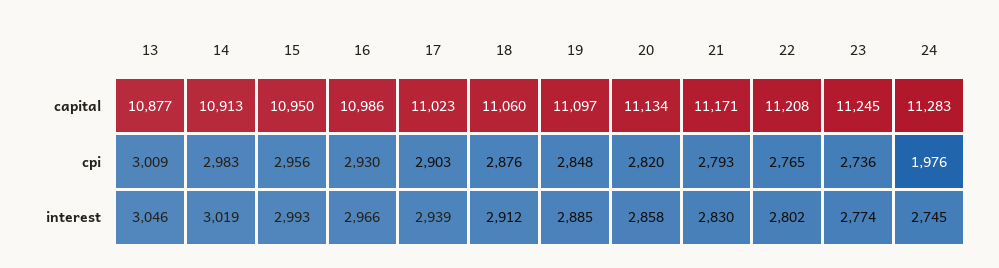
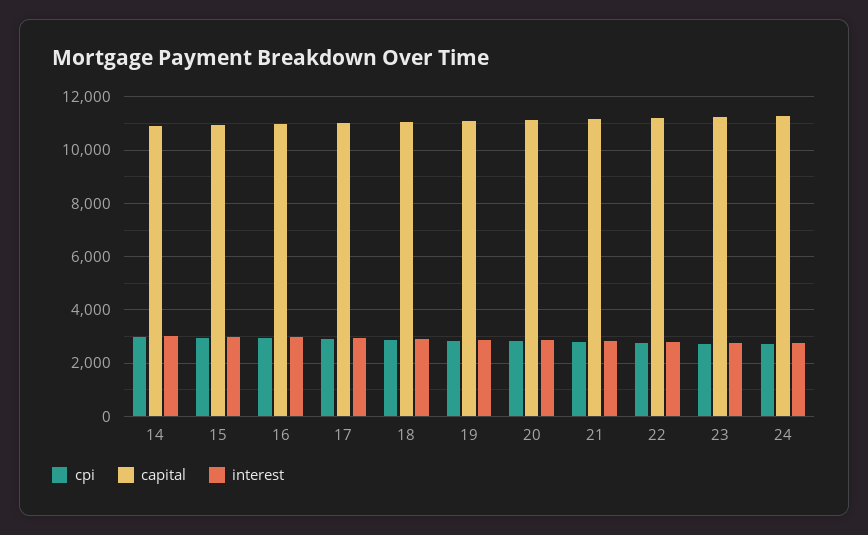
capital, 13: 10877 -> none
cpi, 13: 3009 -> none
cpi, 24: 1976 -> 2750
interest, 13: 3046 -> none

